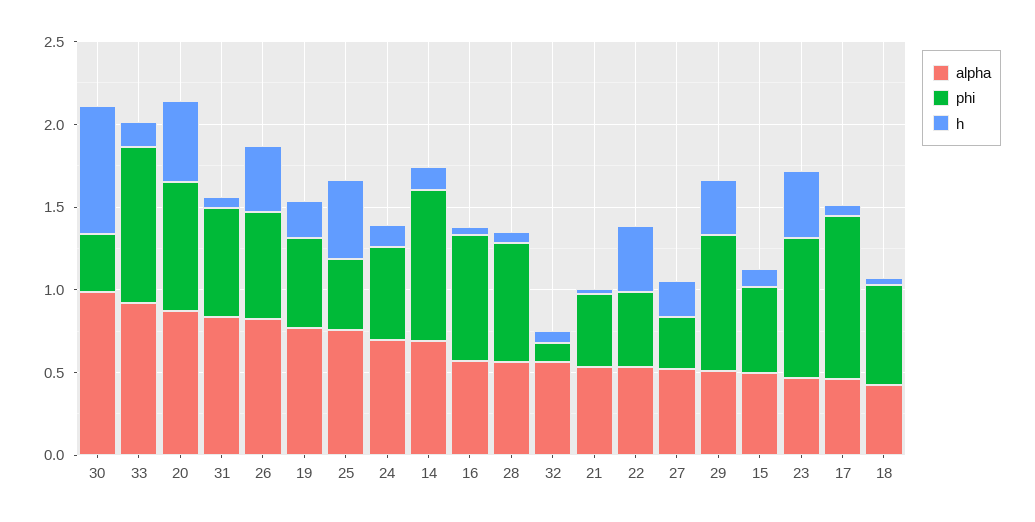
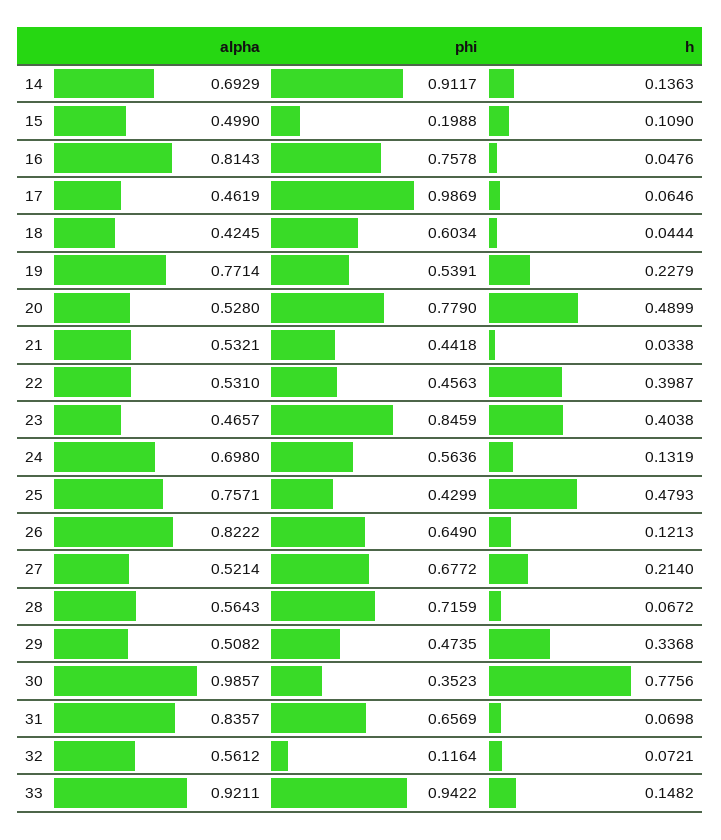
alpha, 20: 0.9 -> 0.528
h, 26: 0.4 -> 0.1213
alpha, 16: 0.6 -> 0.8143
phi, 27: 0.3 -> 0.6772
phi, 29: 0.8 -> 0.4735
phi, 15: 0.5 -> 0.1988

